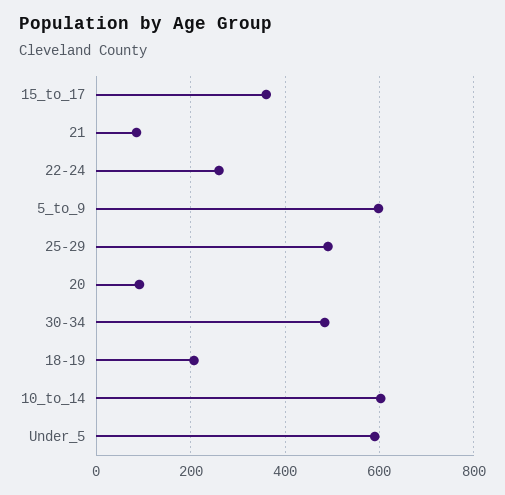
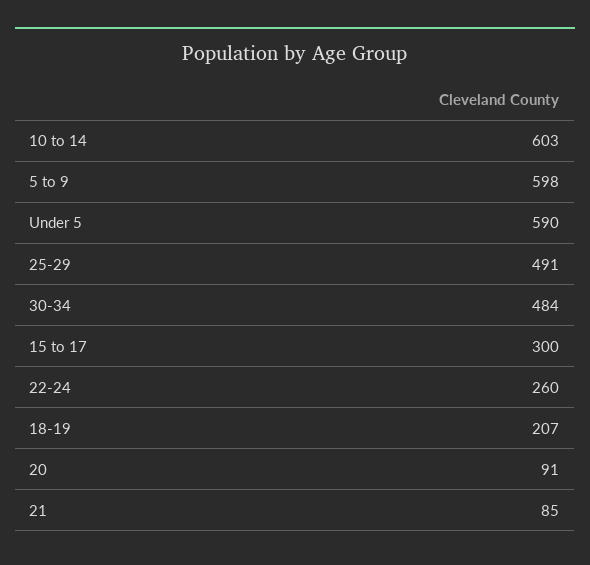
15_to_17: 360 -> 300

